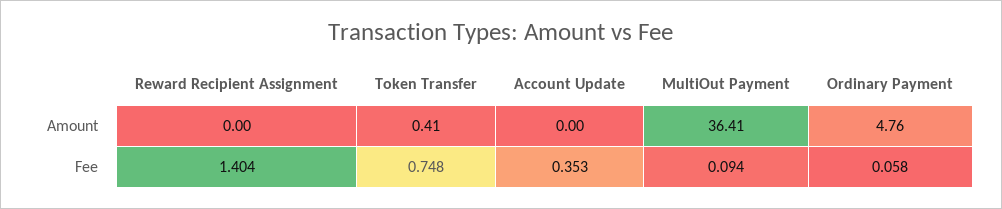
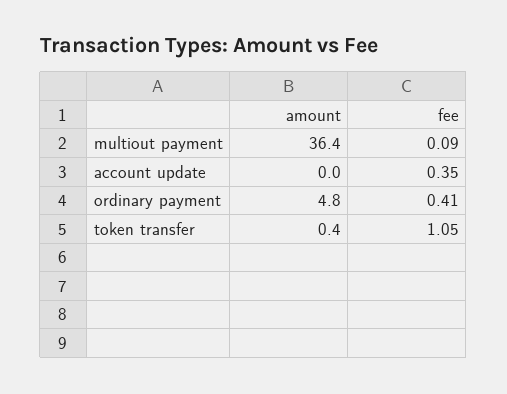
Reward Recipient Assignment, Amount: 0 -> none
Reward Recipient Assignment, Fee: 1.404 -> none
Token Transfer, Fee: 0.748 -> 1.05
Ordinary Payment, Fee: 0.058 -> 0.41

